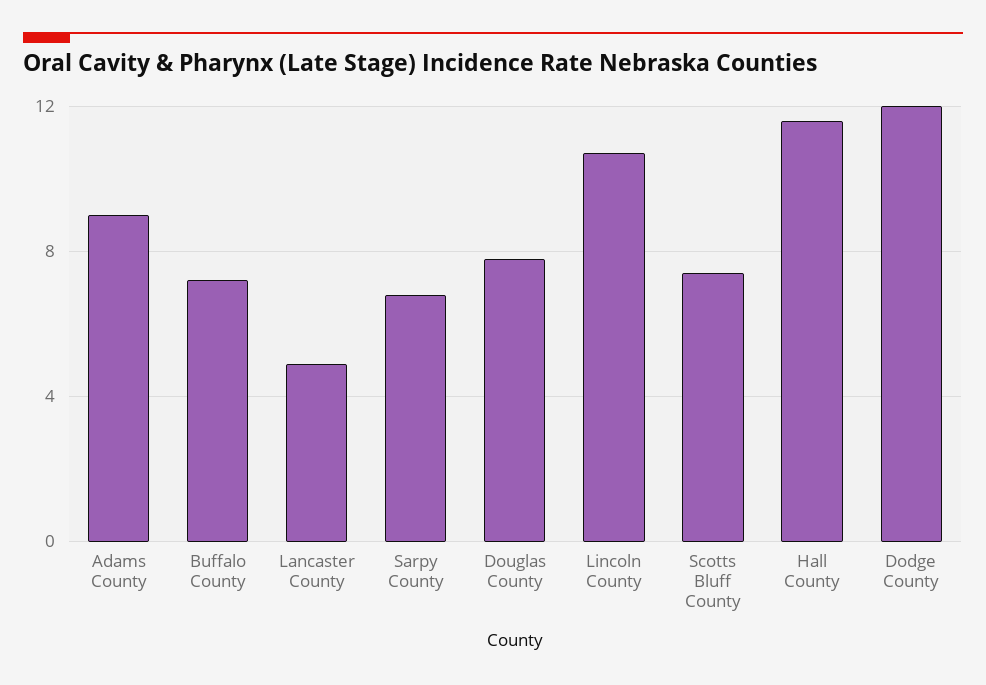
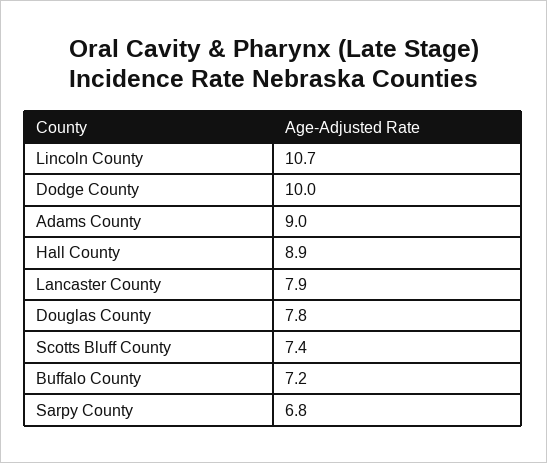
Lancaster County: 5 -> 7.9
Hall County: 11.5 -> 8.9
Dodge County: 12 -> 10

